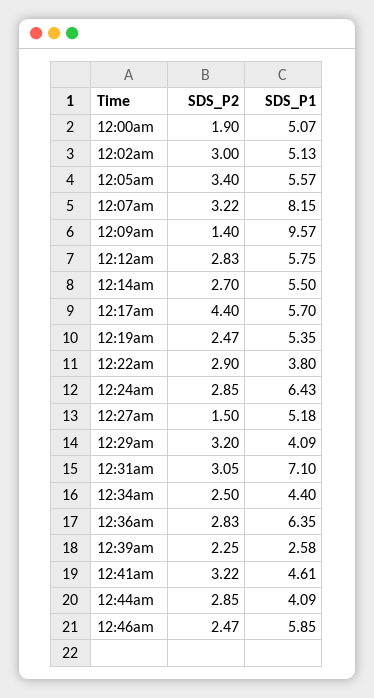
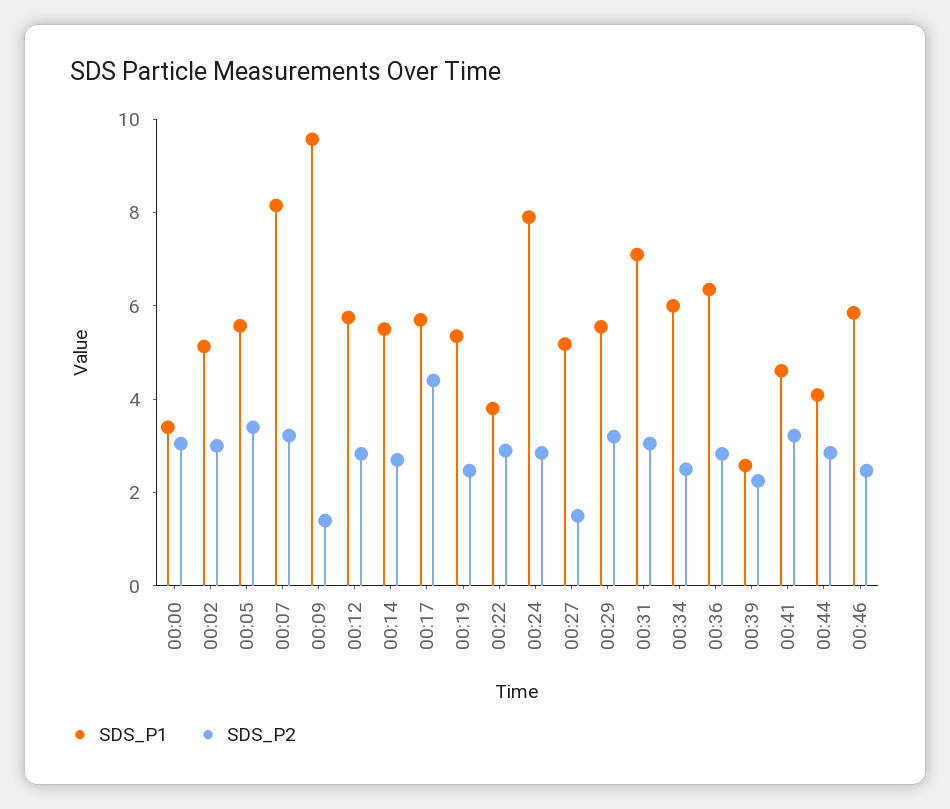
SDS_P2, 12:00am: 1.9 -> 3
SDS_P1, 12:00am: 5.07 -> 3.5
SDS_P1, 12:24am: 6.43 -> 8
SDS_P1, 12:29am: 4.09 -> 5.5
SDS_P1, 12:34am: 4.4 -> 6

